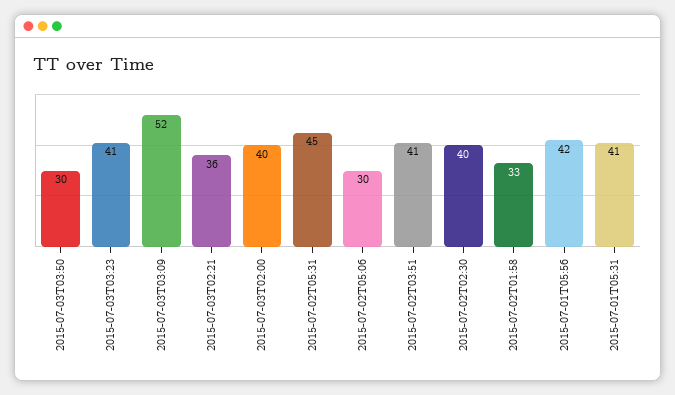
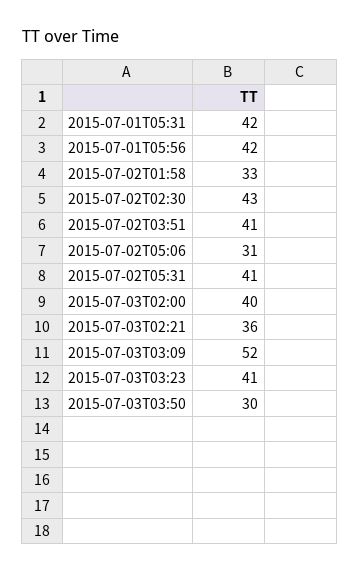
2015-07-02T05:31: 45 -> 41
2015-07-02T05:06: 30 -> 31
2015-07-02T02:30: 40 -> 43
2015-07-01T05:31: 41 -> 42

